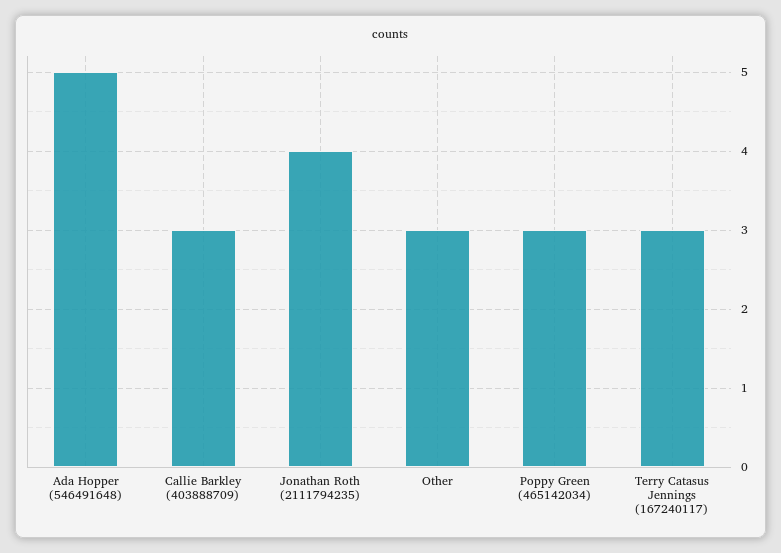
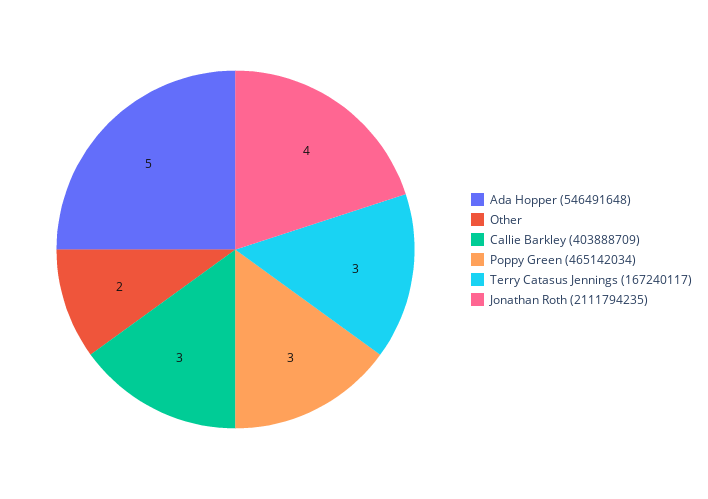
Other: 3 -> 2

